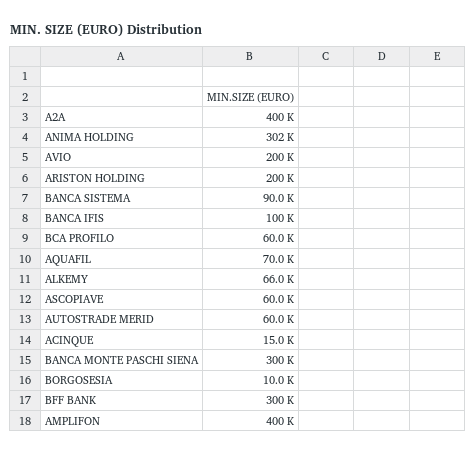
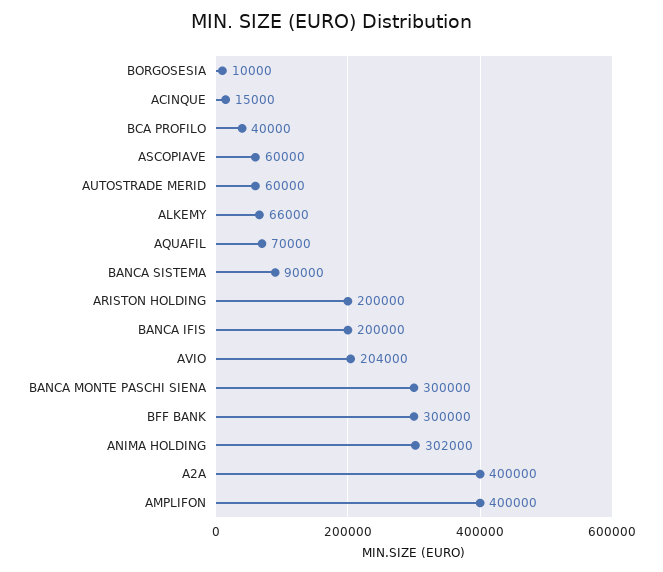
AVIO: 200000 -> 204000
BANCA IFIS: 100000 -> 200000
BCA PROFILO: 60000 -> 40000

